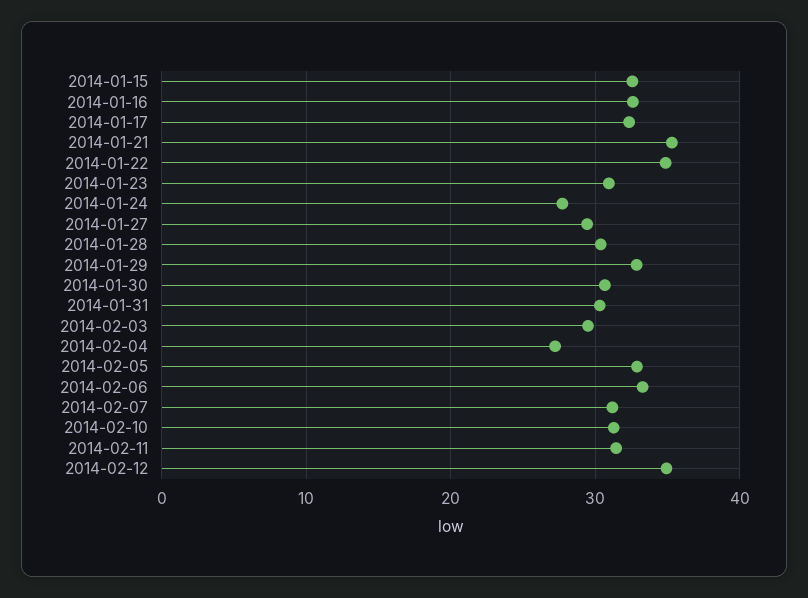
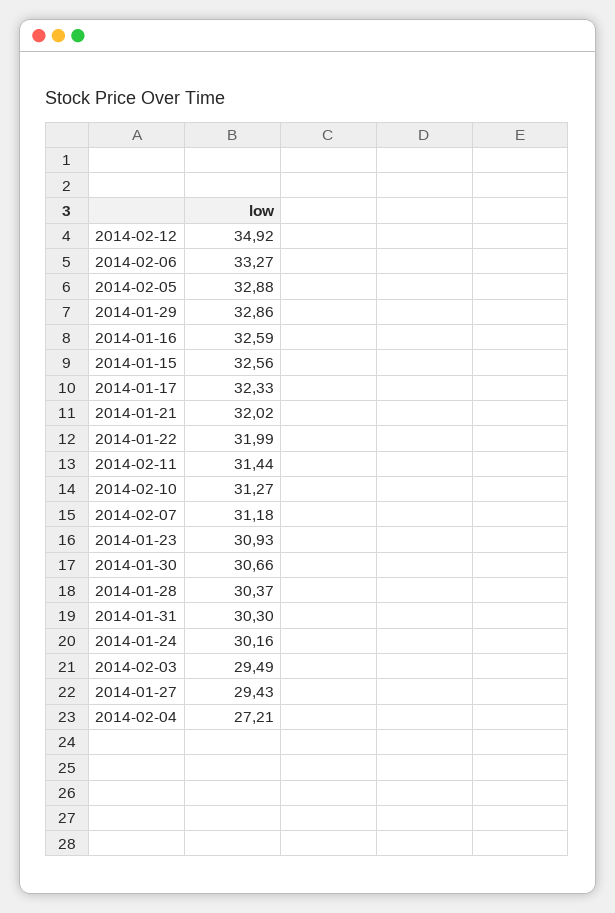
2014-01-21: 35 -> 32.02
2014-01-22: 35 -> 31.99
2014-01-24: 28 -> 30.16

